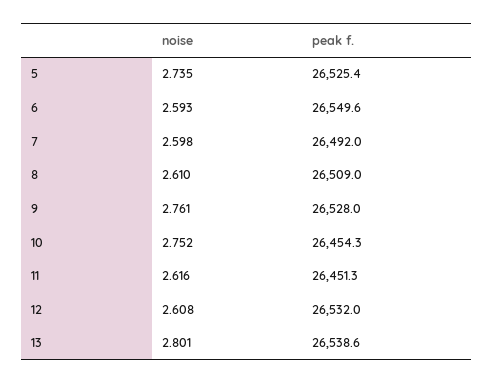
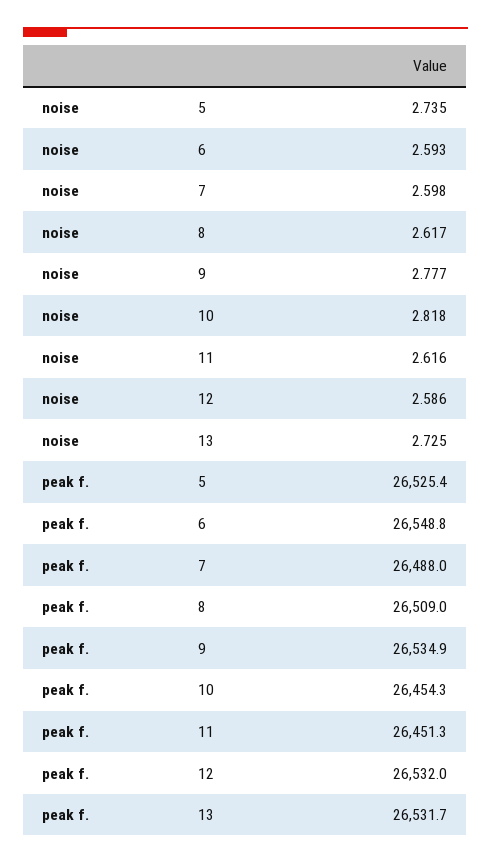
peak f., 6: 26549.6 -> 26548.8
peak f., 7: 26492 -> 26488
noise, 8: 2.61 -> 2.617
noise, 9: 2.761 -> 2.777
peak f., 9: 26528 -> 26534.9
noise, 10: 2.752 -> 2.818
noise, 12: 2.608 -> 2.586
noise, 13: 2.801 -> 2.725
peak f., 13: 26538.6 -> 26531.7

